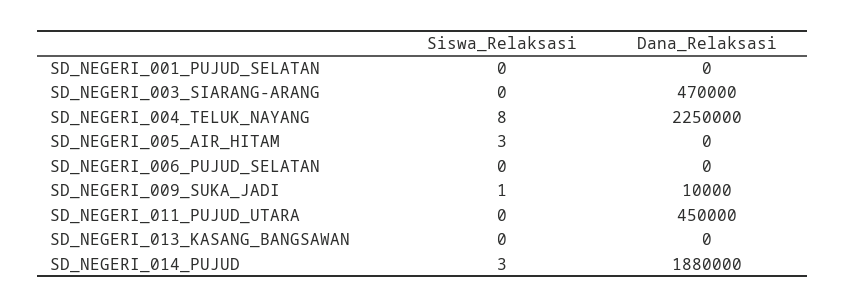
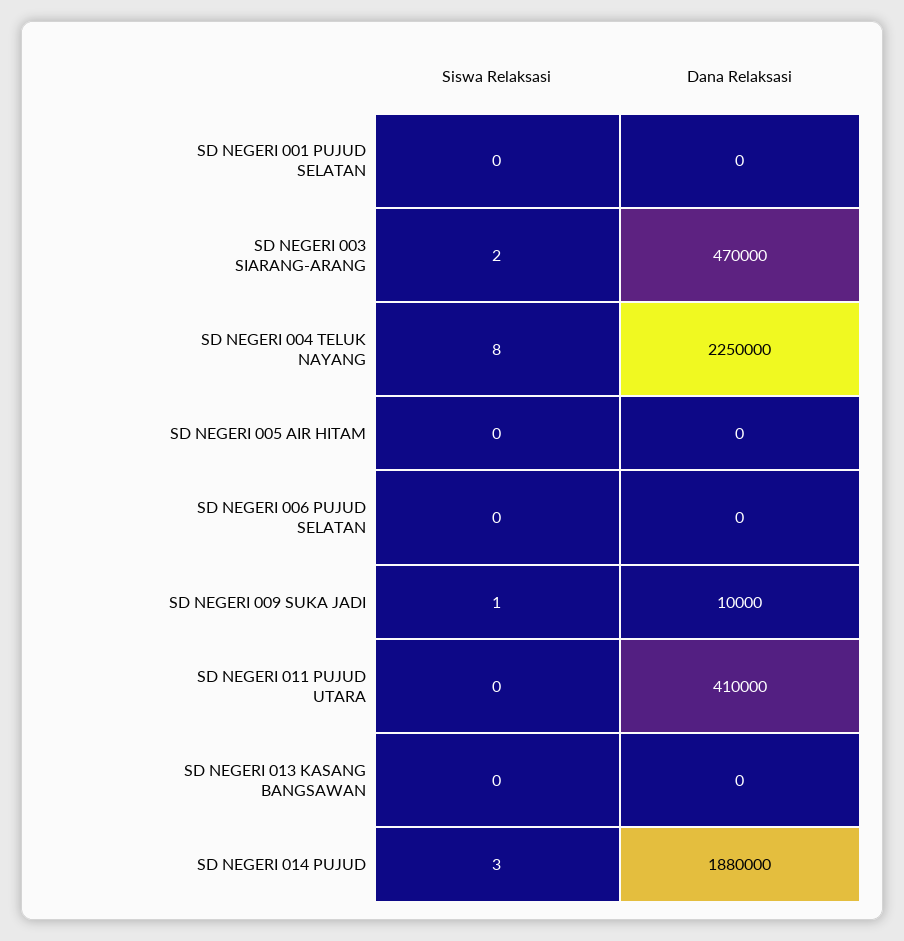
Siswa_Relaksasi, SD_NEGERI_003_SIARANG-ARANG: 0 -> 2
Siswa_Relaksasi, SD_NEGERI_005_AIR_HITAM: 3 -> 0
Dana_Relaksasi, SD_NEGERI_011_PUJUD_UTARA: 450000 -> 410000

